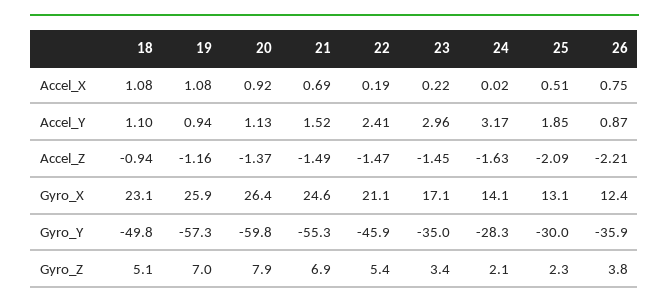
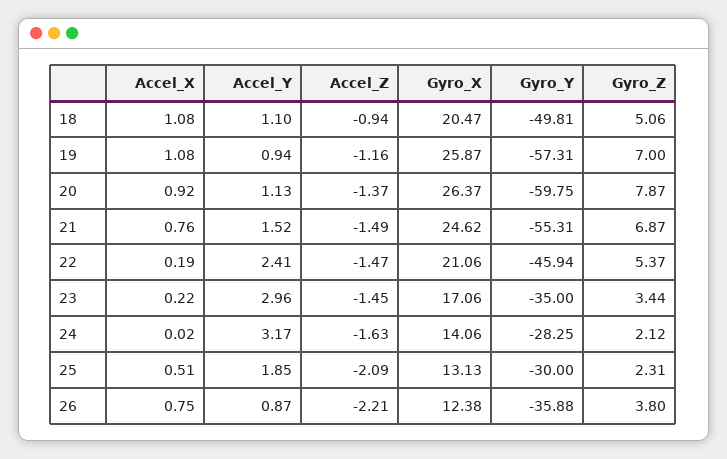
21, Accel_X: 0.69 -> 0.76
18, Gyro_X: 23.1 -> 20.47

